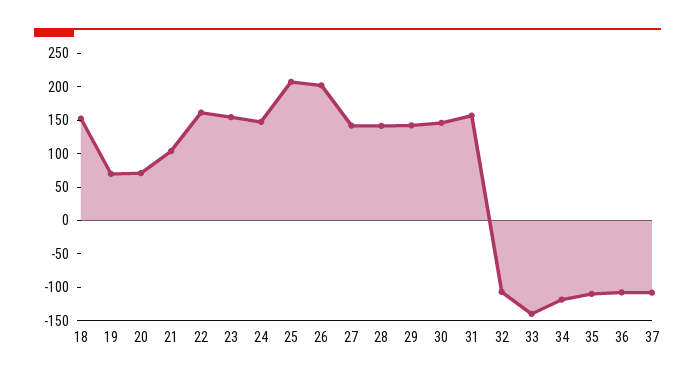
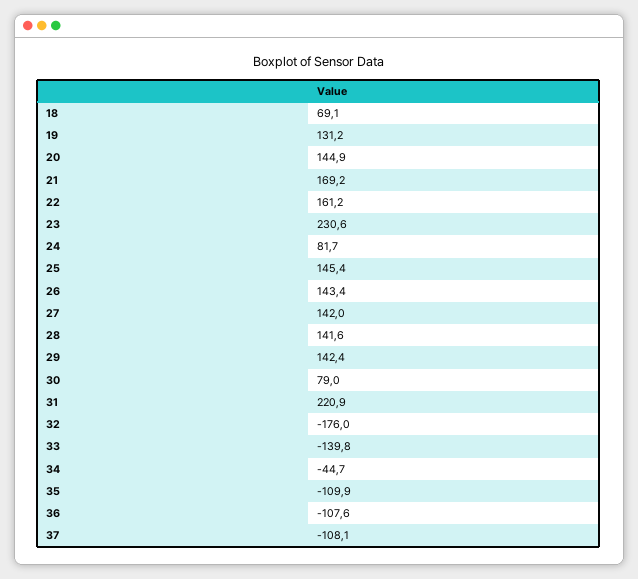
18: 150 -> 69.1
19: 75 -> 131.2
20: 75 -> 144.9
21: 100 -> 169.2
23: 150 -> 230.6
24: 150 -> 81.7
25: 200 -> 145.4
26: 200 -> 143.4
30: 150 -> 79
31: 150 -> 220.9
32: -100 -> -176
34: -125 -> -44.7

